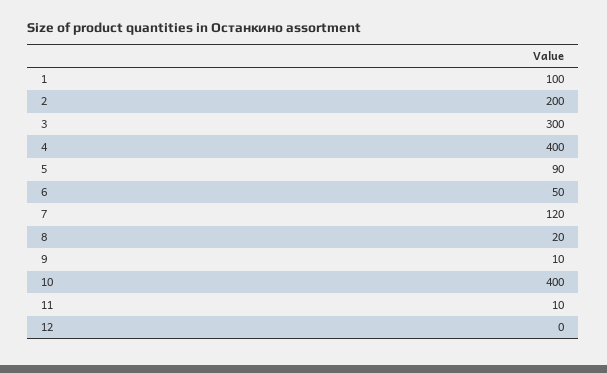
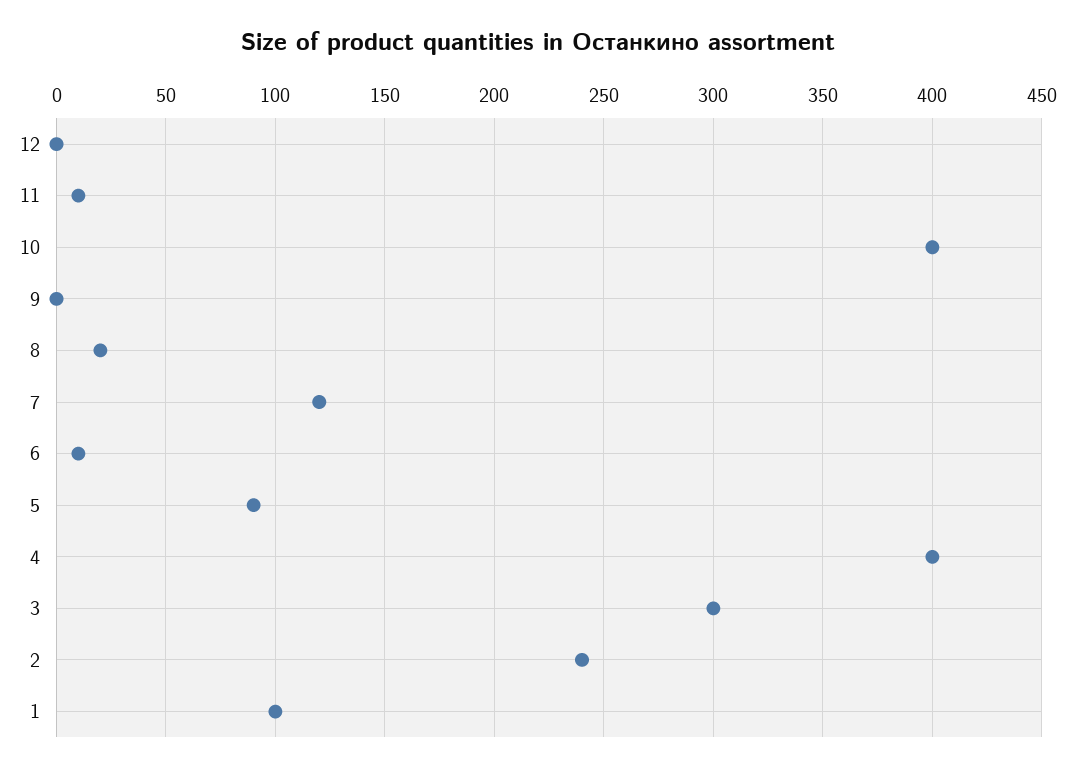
2: 200 -> 240
6: 50 -> 10
9: 10 -> 0

